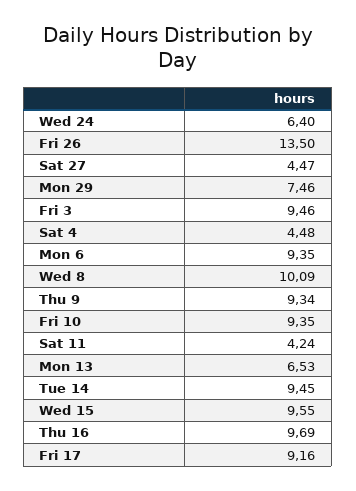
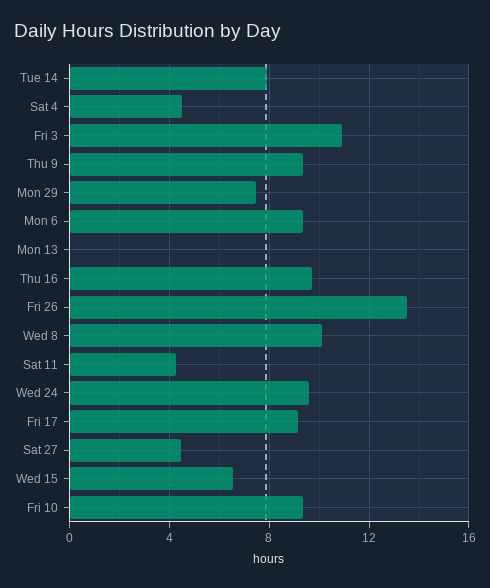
Wed 24: 6.4 -> 9.5
Fri 3: 9.46 -> 11
Mon 13: 6.53 -> 0
Tue 14: 9.45 -> 8
Wed 15: 9.55 -> 6.5

